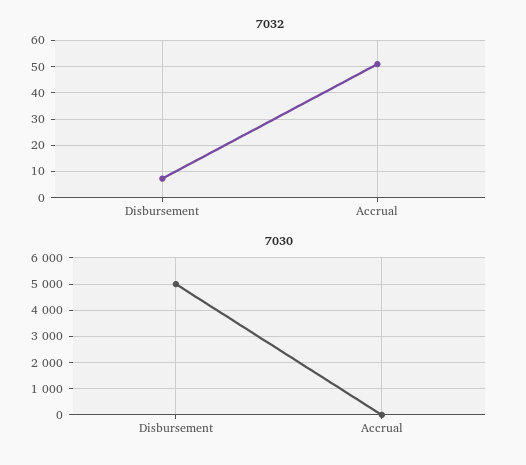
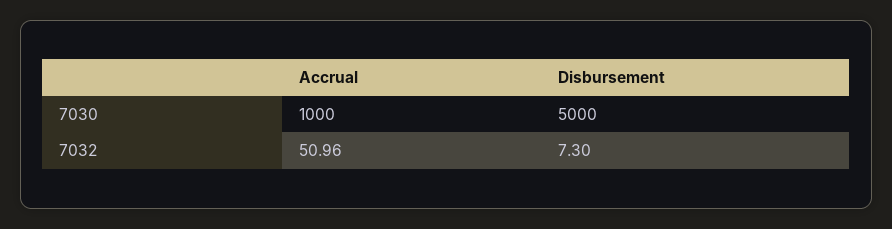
7030, Accrual: 0 -> 1000

